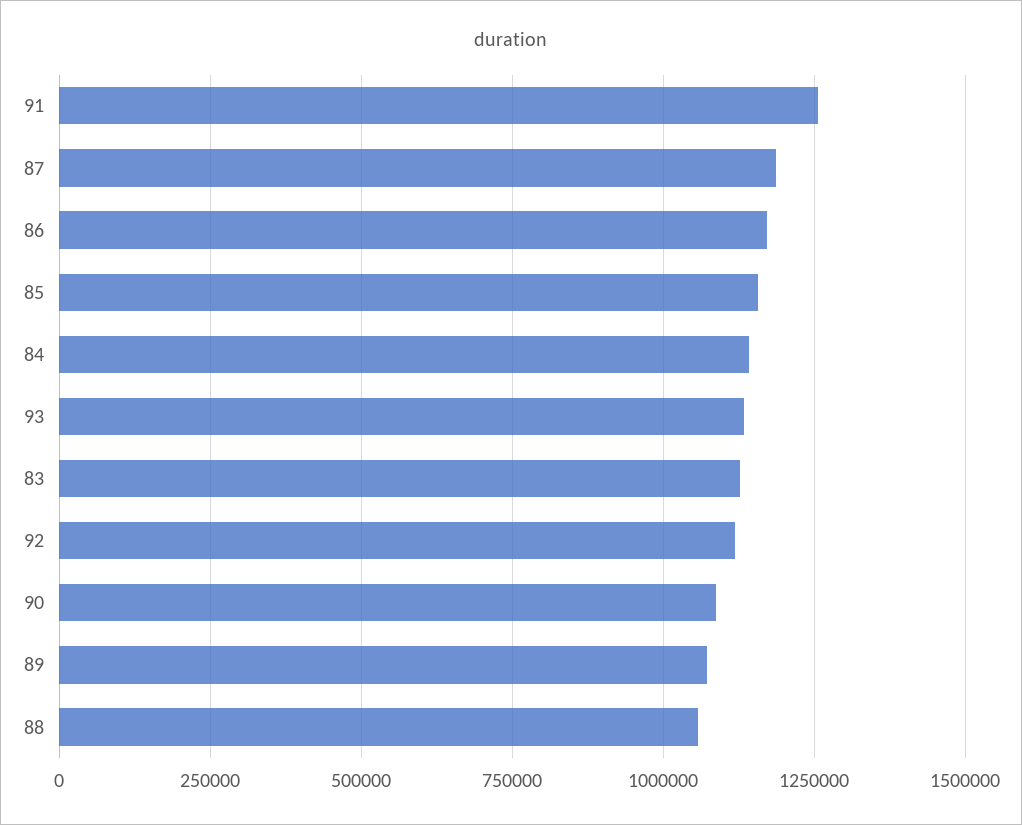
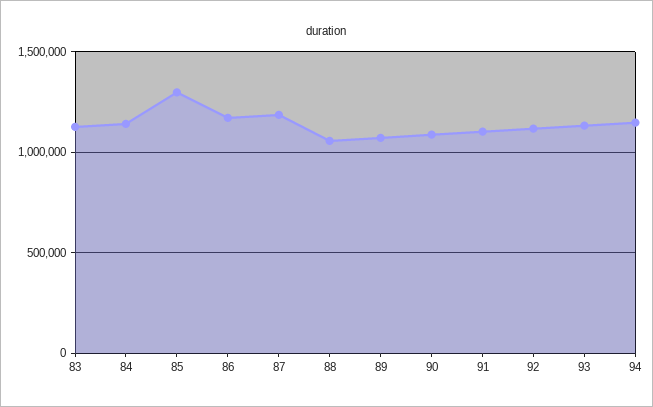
91: 1250000 -> 1100000
85: 1150000 -> 1300000
94: none -> 1150000

